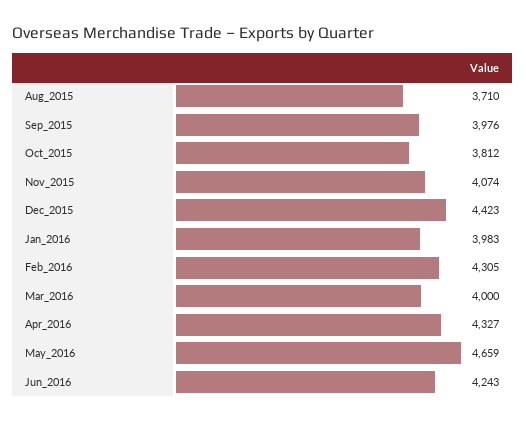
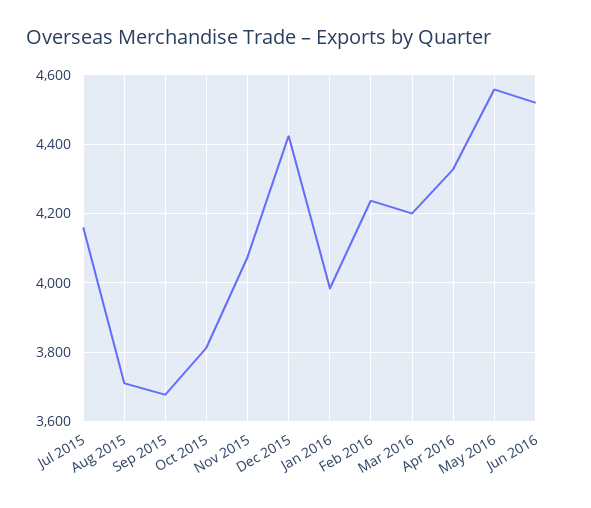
Sep_2015: 3976 -> 3680
Feb_2016: 4305 -> 4240
Mar_2016: 4000 -> 4200
May_2016: 4659 -> 4560
Jun_2016: 4243 -> 4520
Jul 2015: none -> 4160

